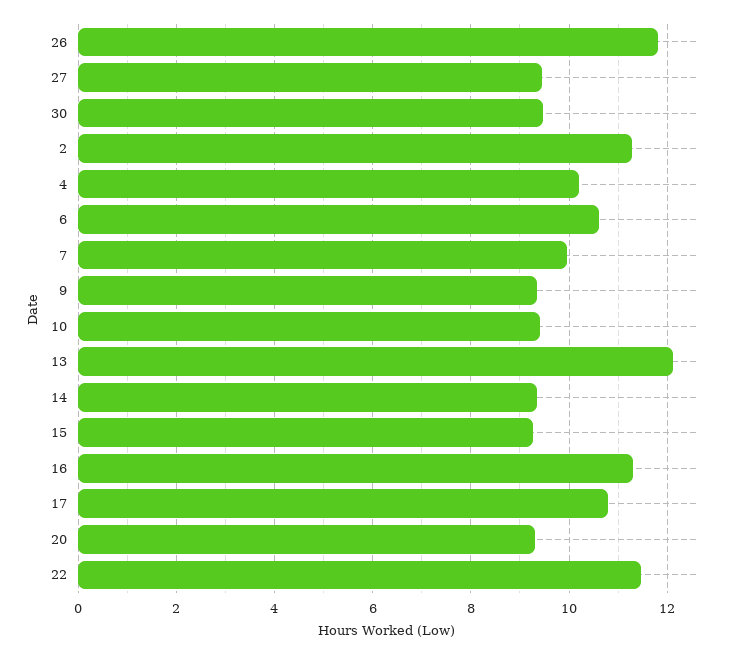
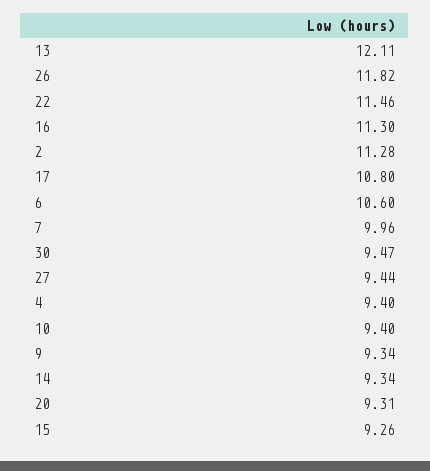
4: 10.2 -> 9.4

